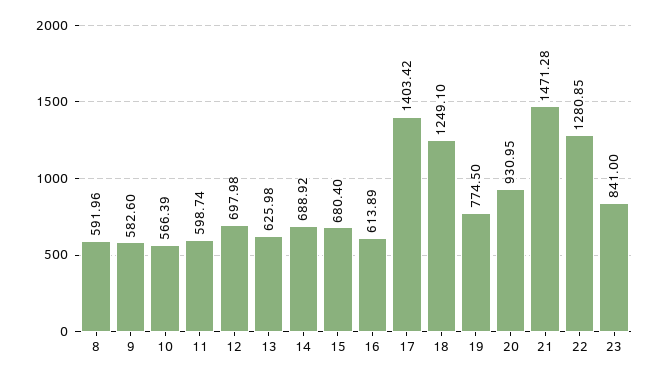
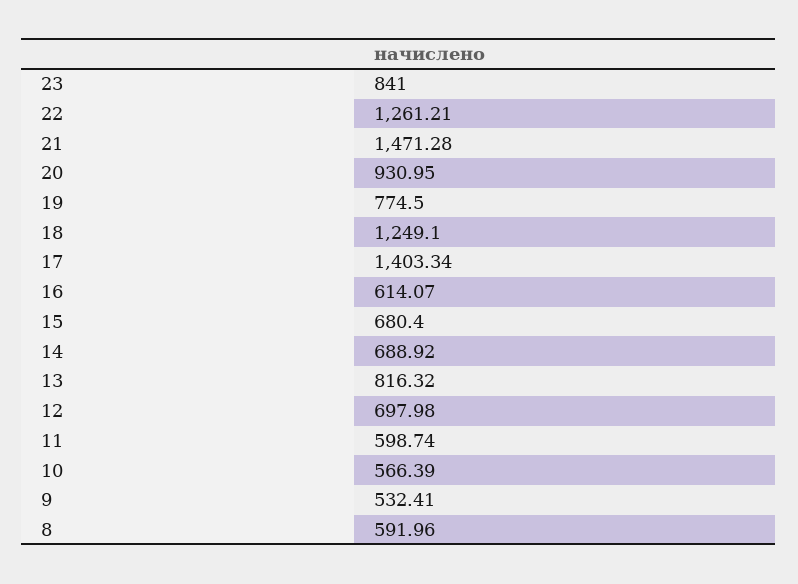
9: 582.6 -> 532.41
13: 625.98 -> 816.32
16: 613.89 -> 614.07
17: 1403.42 -> 1403.34
22: 1280.85 -> 1261.21

